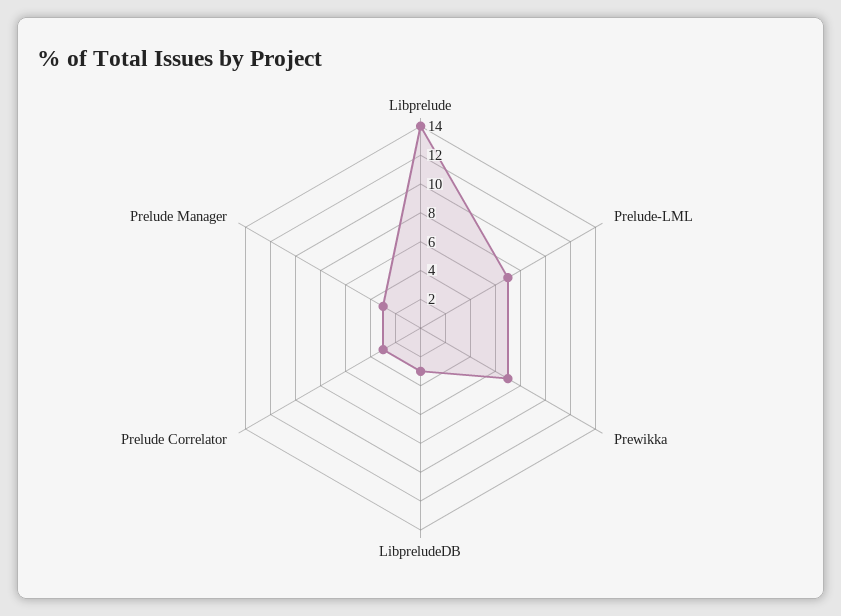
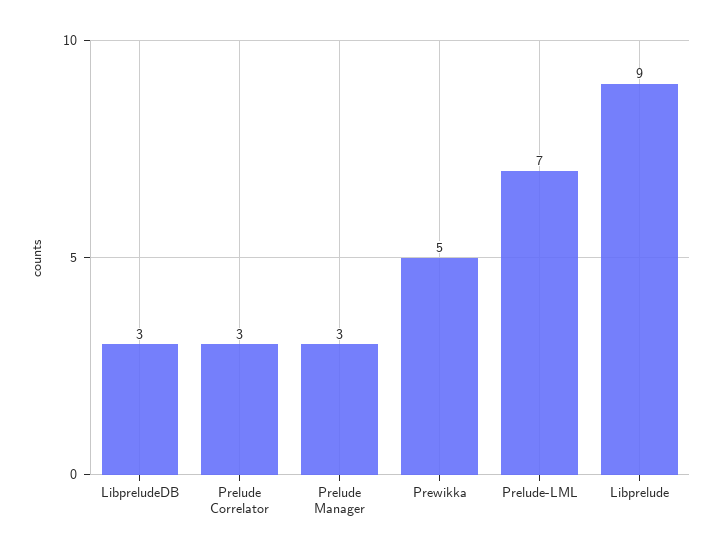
Libprelude: 14 -> 9
Prewikka: 7 -> 5

